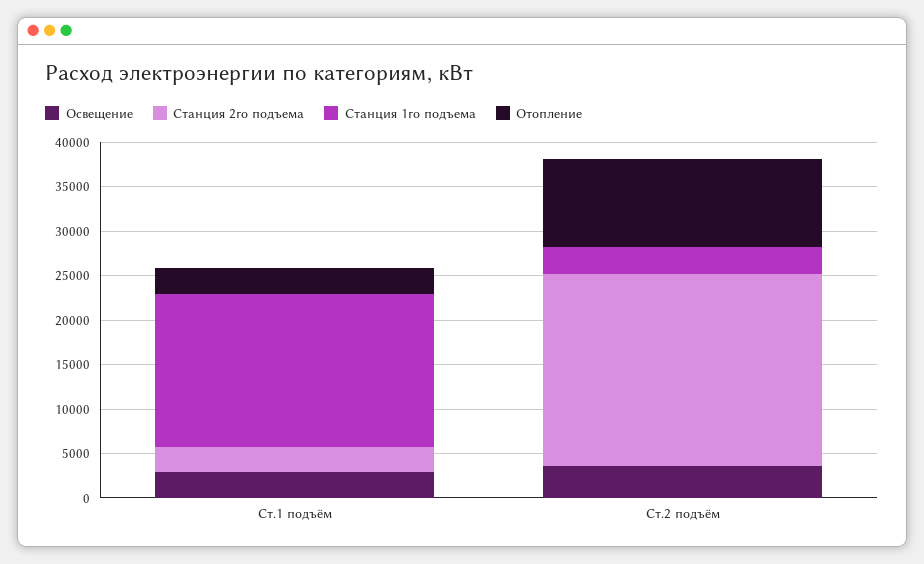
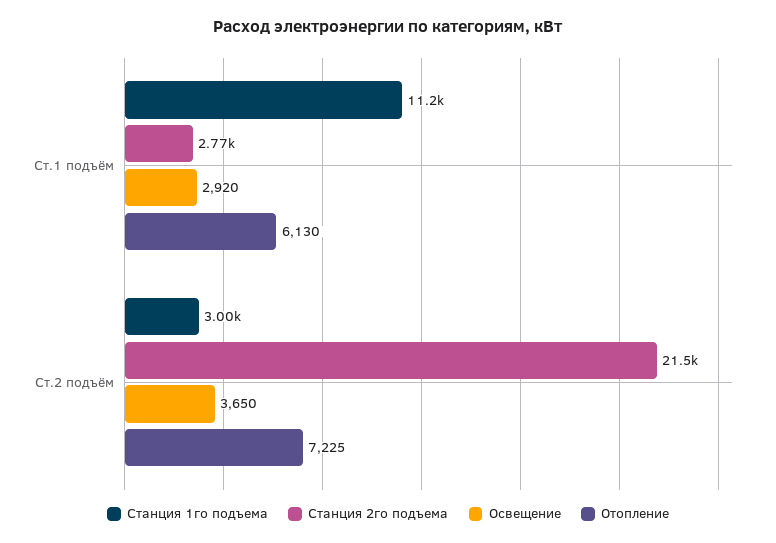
Станция 1го подъема, Ст.1 подъём: 17000 -> 11200
Отопление, Ст.1 подъём: 3000 -> 6130
Отопление, Ст.2 подъём: 10000 -> 7225

